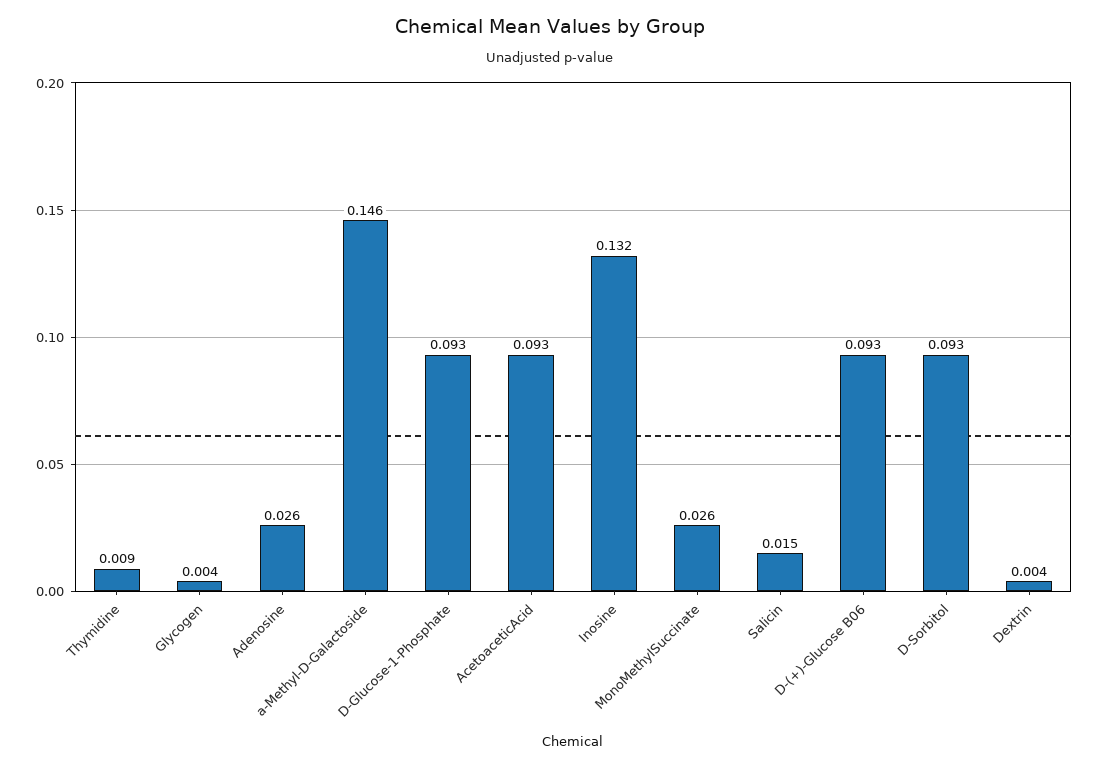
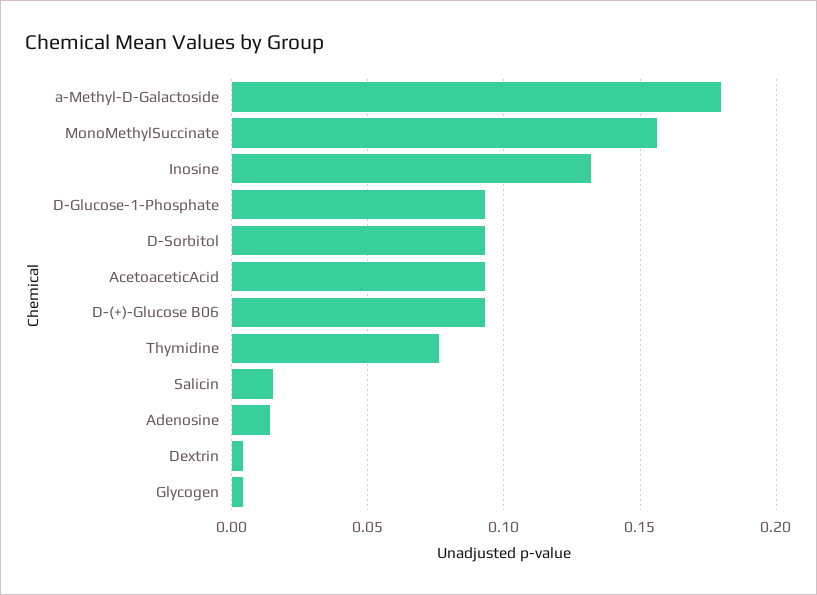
Thymidine: 0.009 -> 0.075
Adenosine: 0.026 -> 0.015
a-Methyl-D-Galactoside: 0.146 -> 0.18
MonoMethylSuccinate: 0.026 -> 0.155

